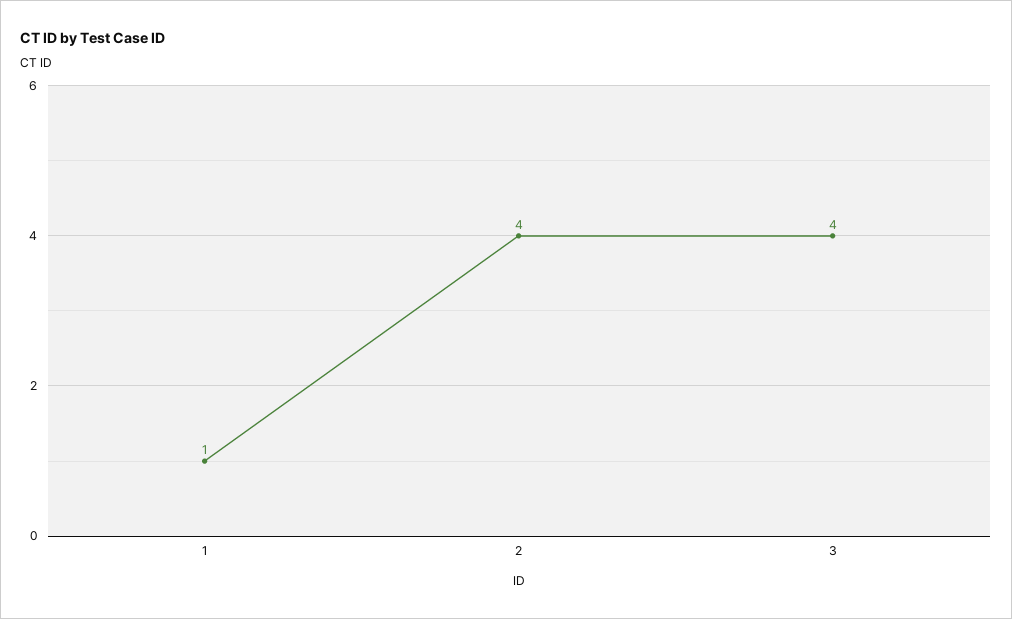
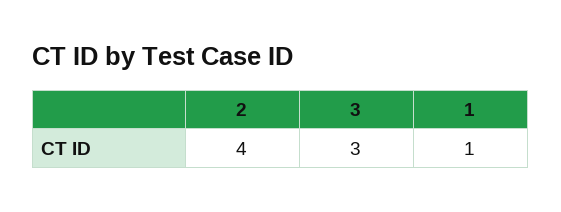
3: 4 -> 3

